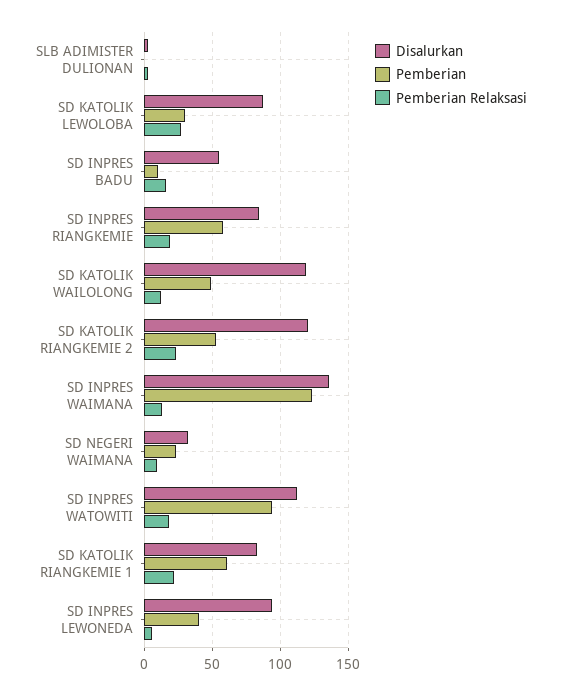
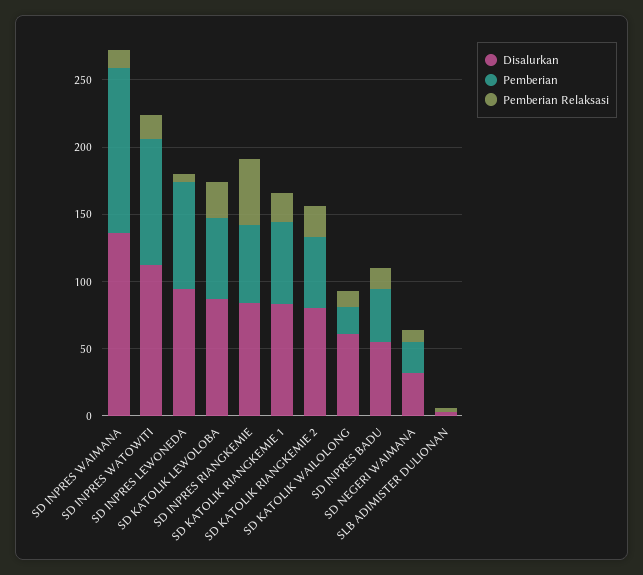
Pemberian, SD KATOLIK LEWOLOBA: 30 -> 60
Pemberian, SD INPRES BADU: 10 -> 40
Pemberian Relaksasi, SD INPRES RIANGKEMIE: 20 -> 50
Disalurkan, SD KATOLIK WAILOLONG: 120 -> 60
Pemberian, SD KATOLIK WAILOLONG: 50 -> 20
Disalurkan, SD KATOLIK RIANGKEMIE 2: 120 -> 80
Pemberian, SD INPRES LEWONEDA: 40 -> 80

